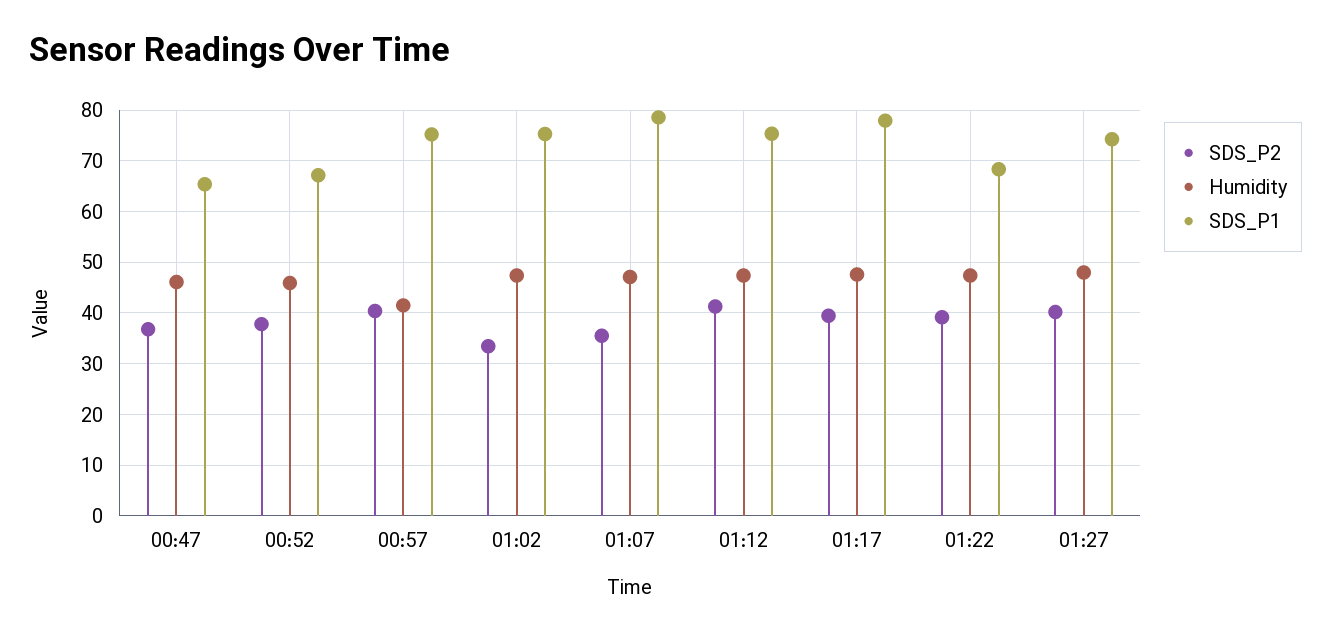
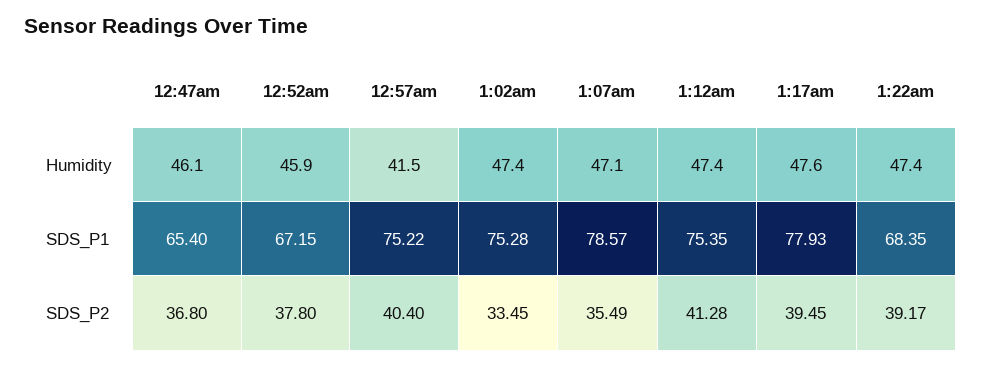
SDS_P2, 01:27: 40 -> none
Humidity, 01:27: 48 -> none
SDS_P1, 01:27: 74 -> none

